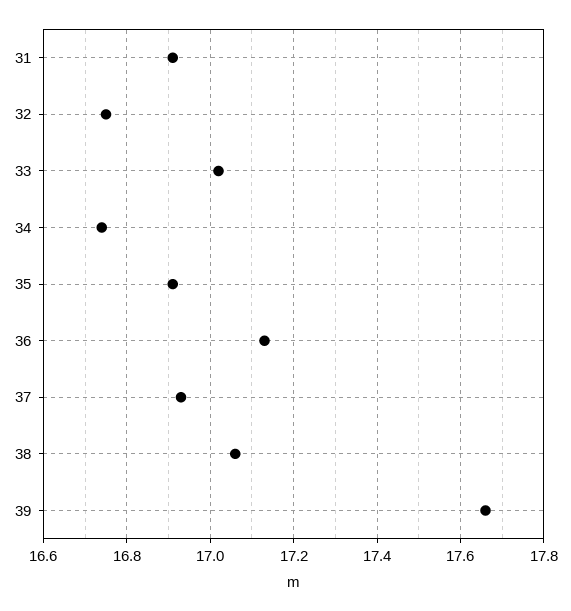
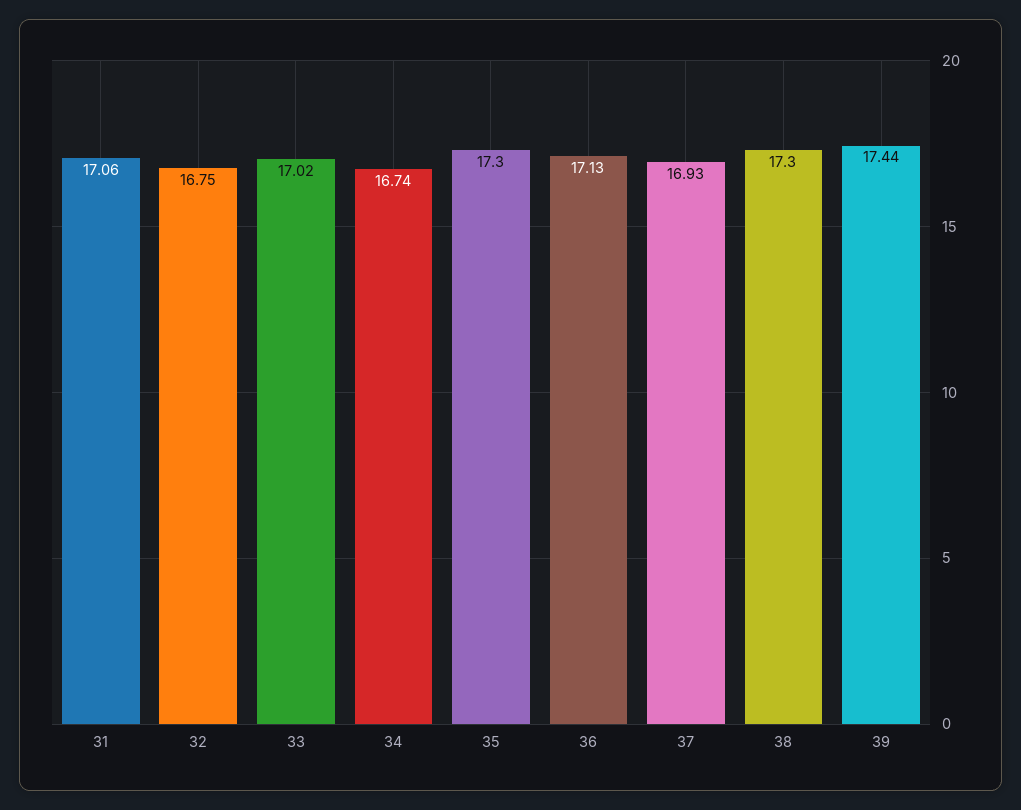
31: 16.9 -> 17.06
35: 16.9 -> 17.3
38: 17.05 -> 17.3
39: 17.65 -> 17.44

